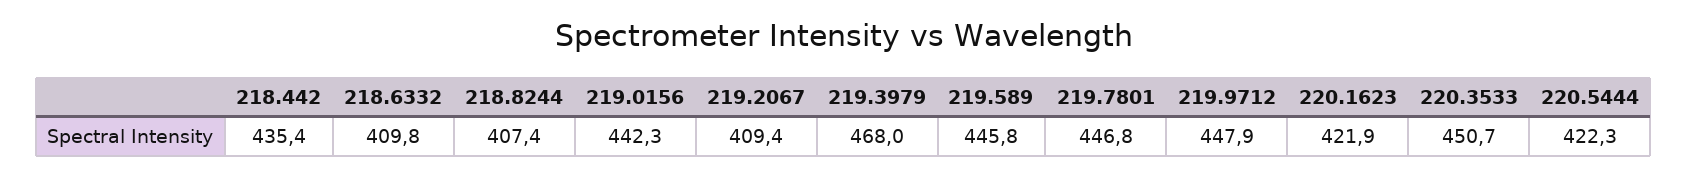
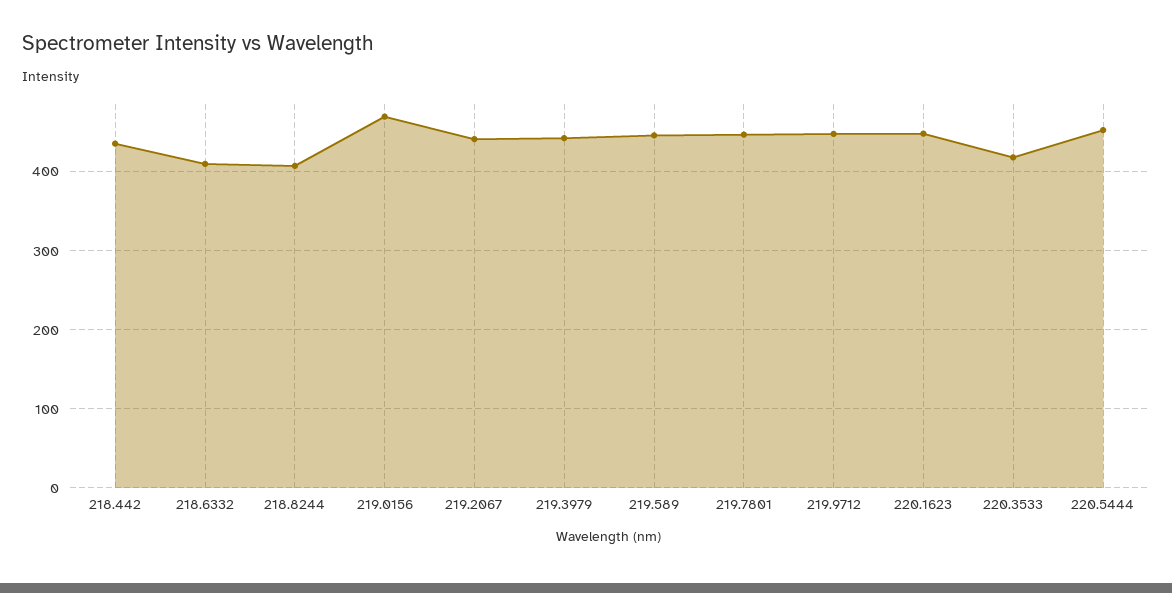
219.0156: 442.3 -> 470
219.2067: 409.4 -> 440
219.3979: 468 -> 440
220.1623: 421.9 -> 450
220.3533: 450.7 -> 420
220.5444: 422.3 -> 450

